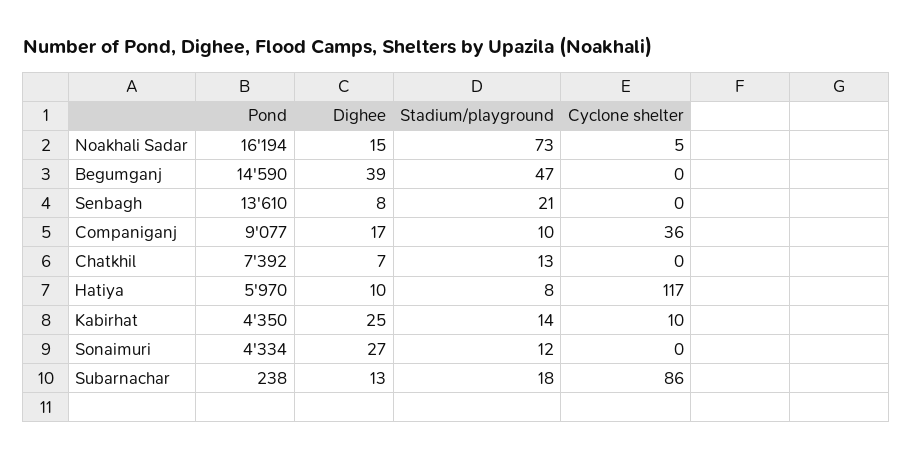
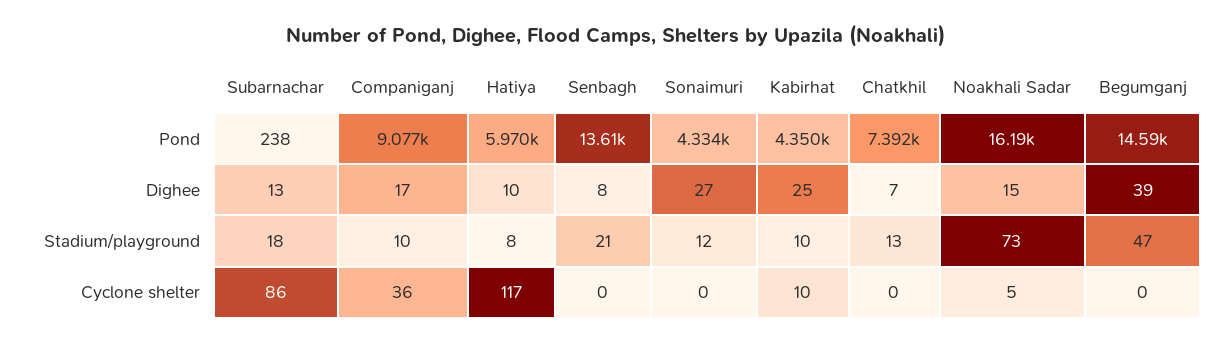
Stadium/playground, Kabirhat: 14 -> 10

